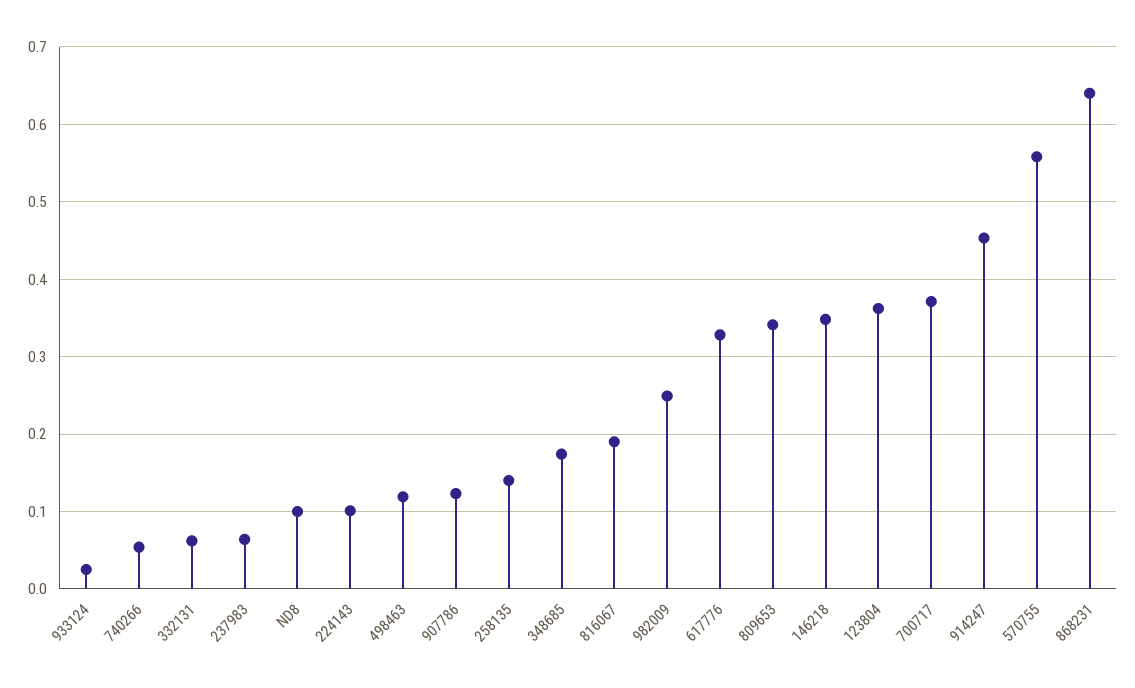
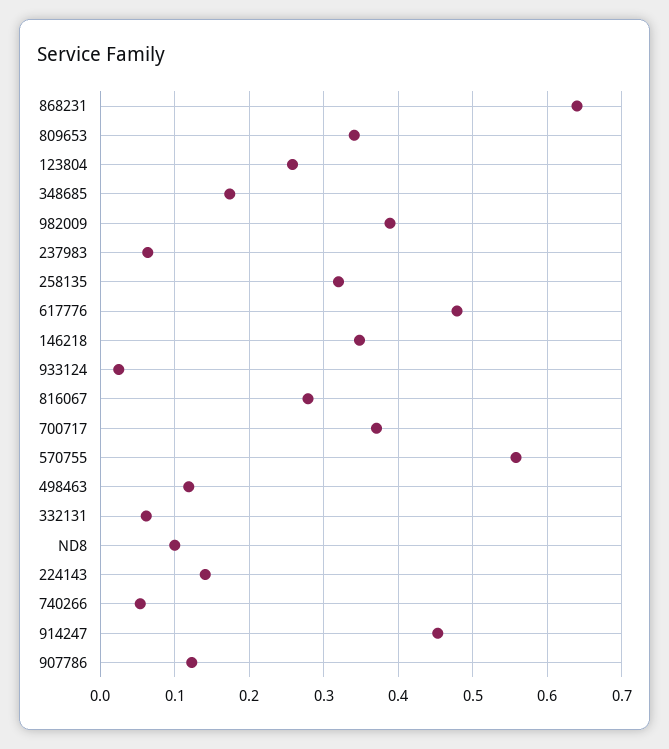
224143: 0.1 -> 0.14
258135: 0.14 -> 0.32
816067: 0.19 -> 0.28
982009: 0.25 -> 0.39
617776: 0.33 -> 0.48
123804: 0.36 -> 0.26

